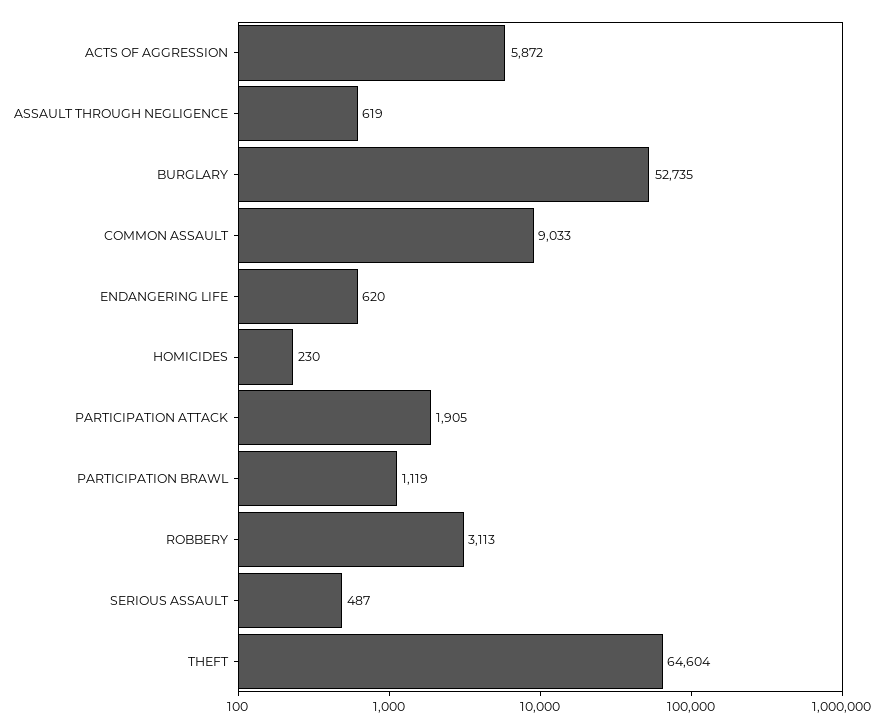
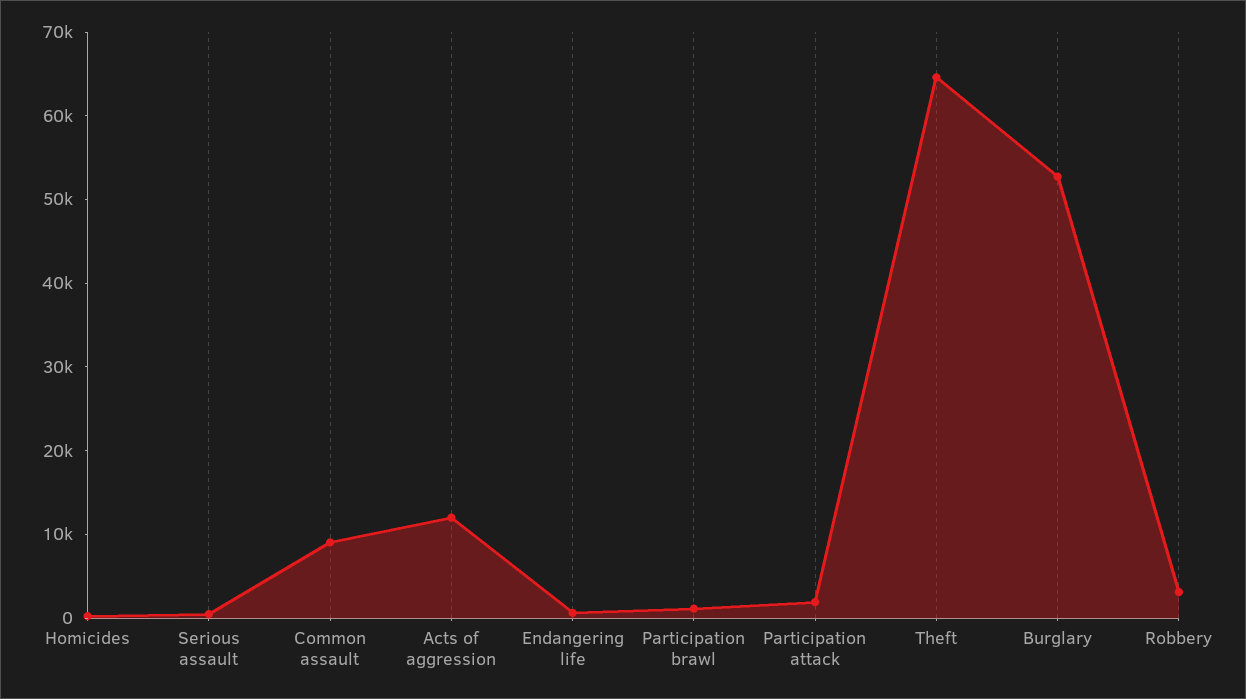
ACTS OF AGGRESSION: 5872 -> 12000
ASSAULT THROUGH NEGLIGENCE: 619 -> none

